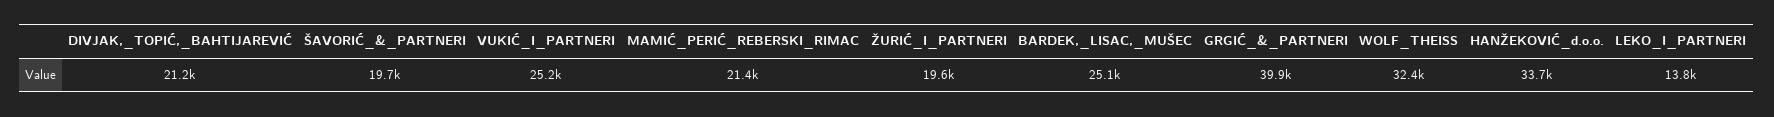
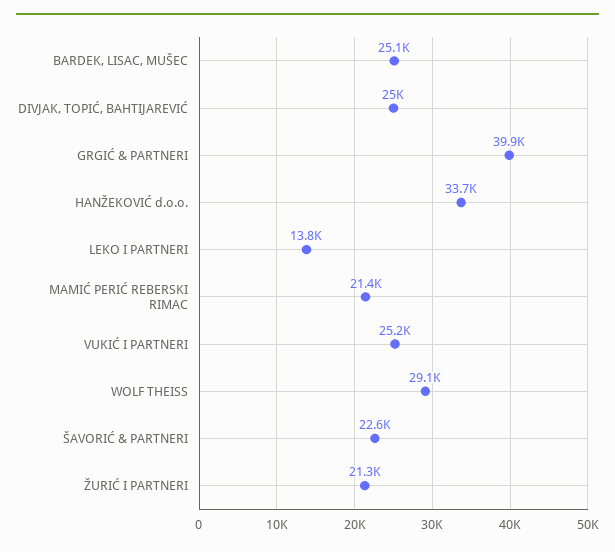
DIVJAK,_TOPIĆ,_BAHTIJAREVIĆ: 21200 -> 25000
ŠAVORIĆ_&_PARTNERI: 19700 -> 22600
ŽURIĆ_I_PARTNERI: 19600 -> 21300
WOLF_THEISS: 32400 -> 29100

